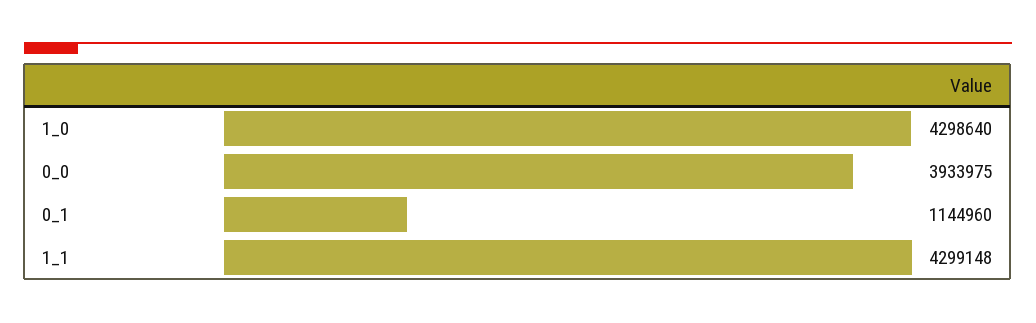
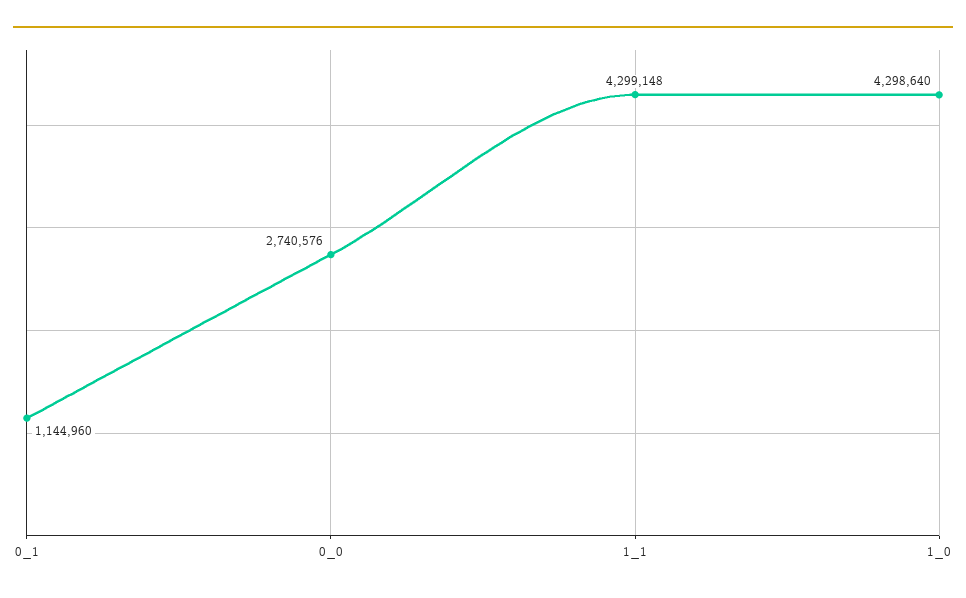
0_0: 3933975 -> 2740576

